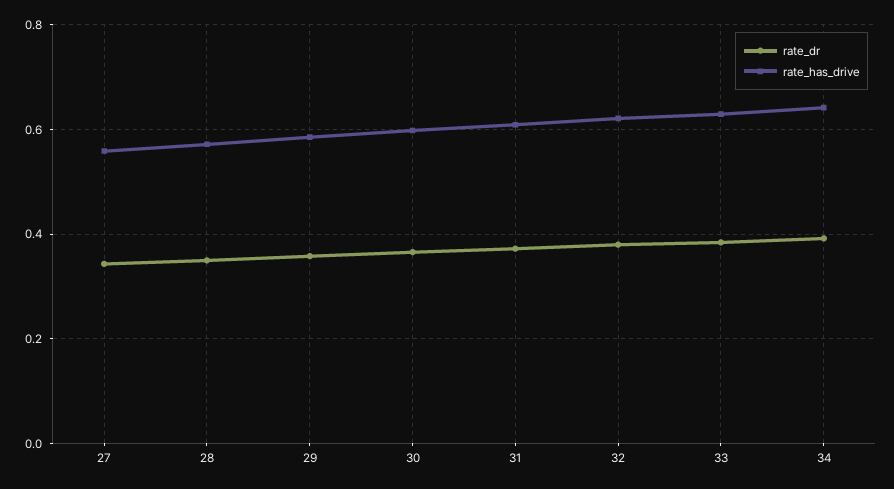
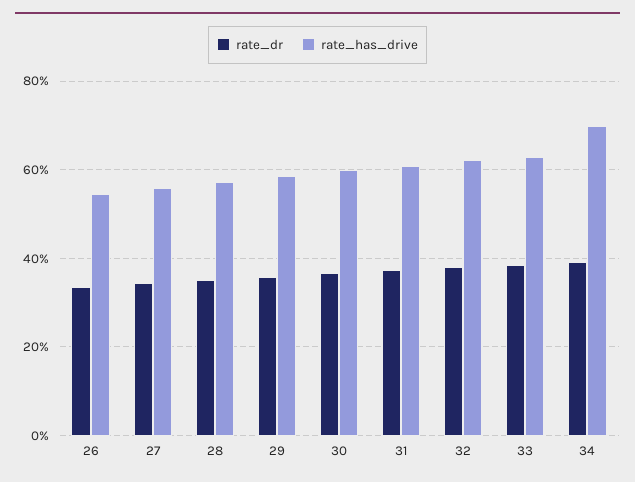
rate_has_drive, 34: 0.64 -> 0.7
rate_dr, 26: none -> 0.34
rate_has_drive, 26: none -> 0.54

